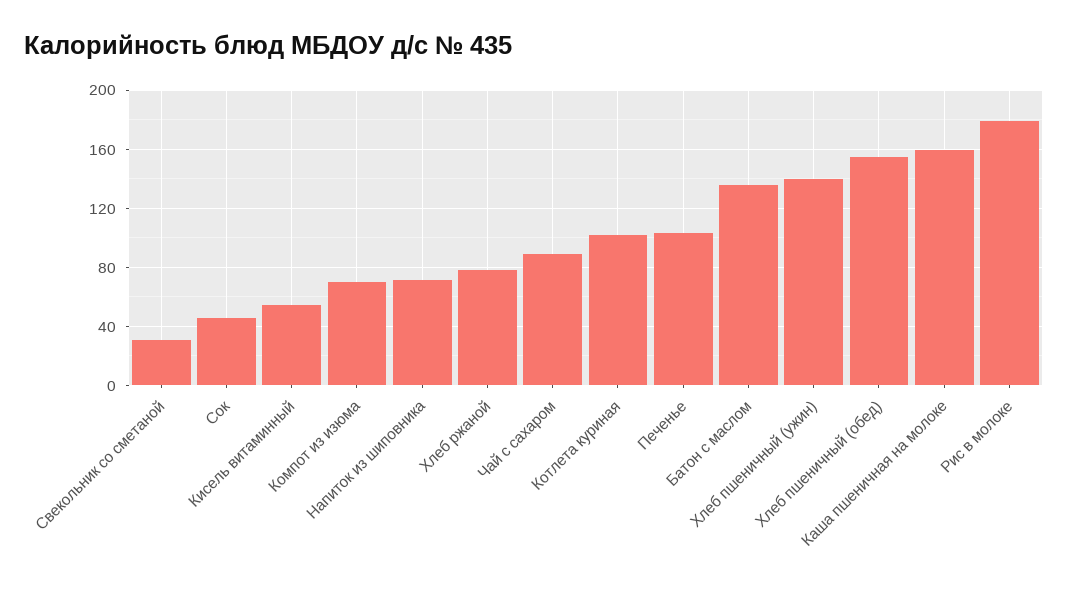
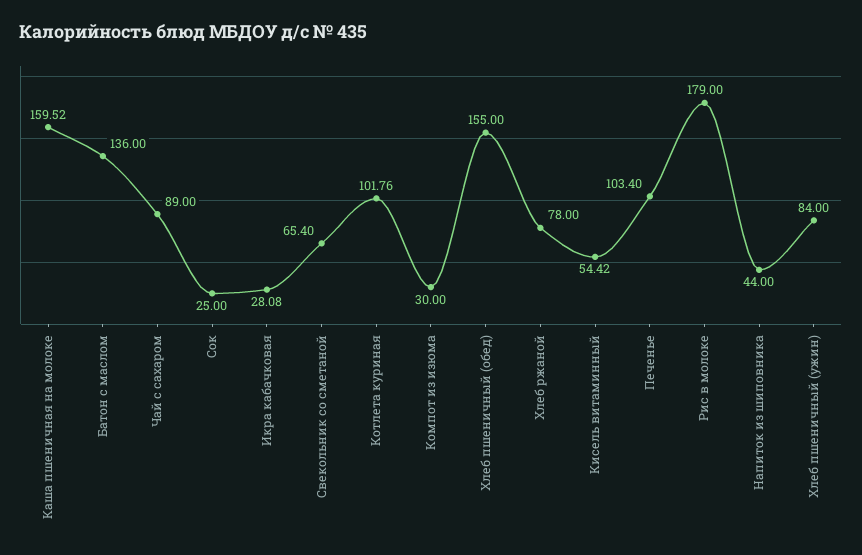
Свекольник со сметаной: 30 -> 65.4
Сок: 45 -> 25
Компот из изюма: 70 -> 30
Напиток из шиповника: 70 -> 44
Хлеб пшеничный (ужин): 140 -> 84
Икра кабачковая: none -> 28.08

